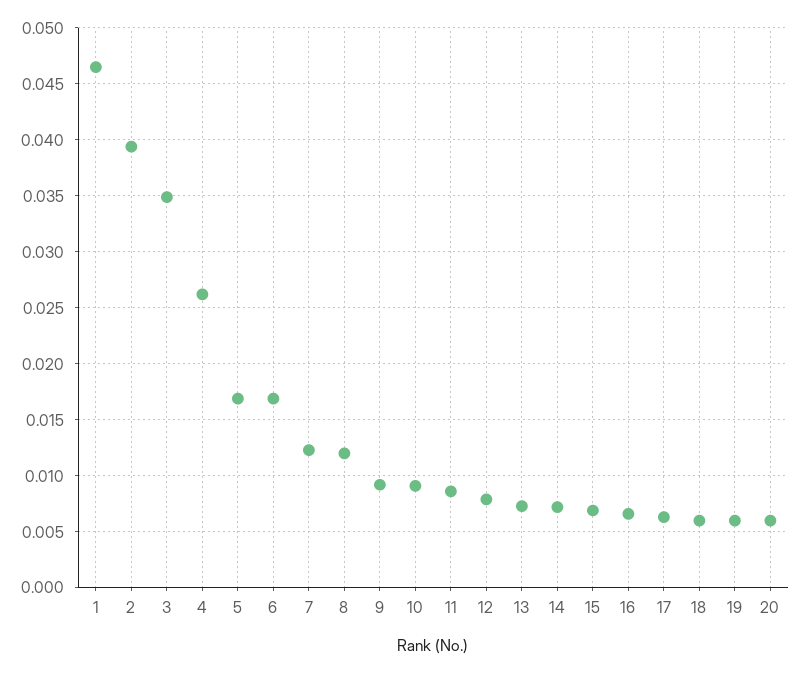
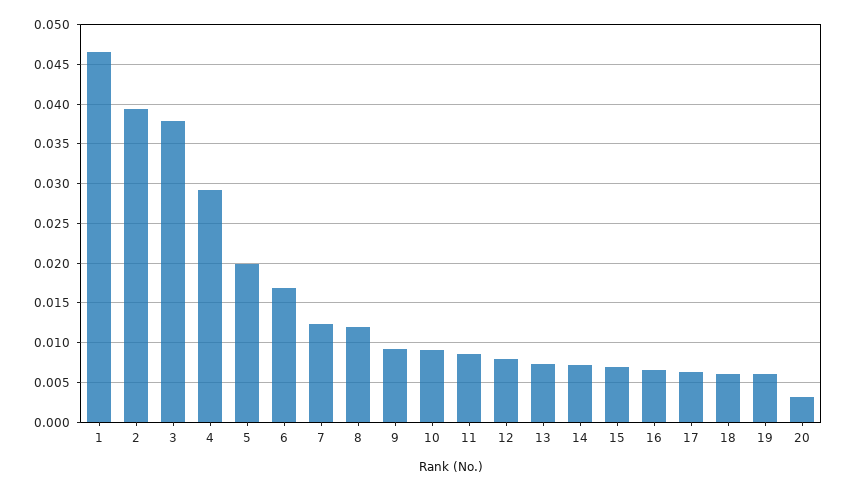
3: 0.035 -> 0.038
4: 0.026 -> 0.029
5: 0.017 -> 0.02
20: 0.006 -> 0.003

